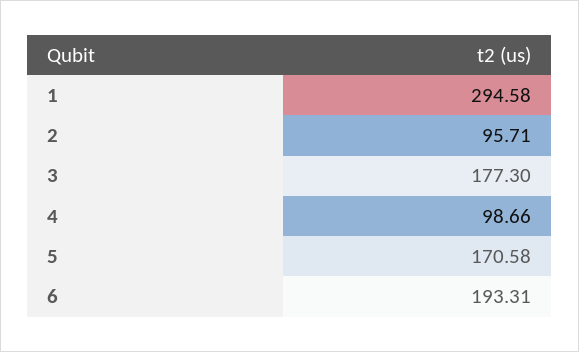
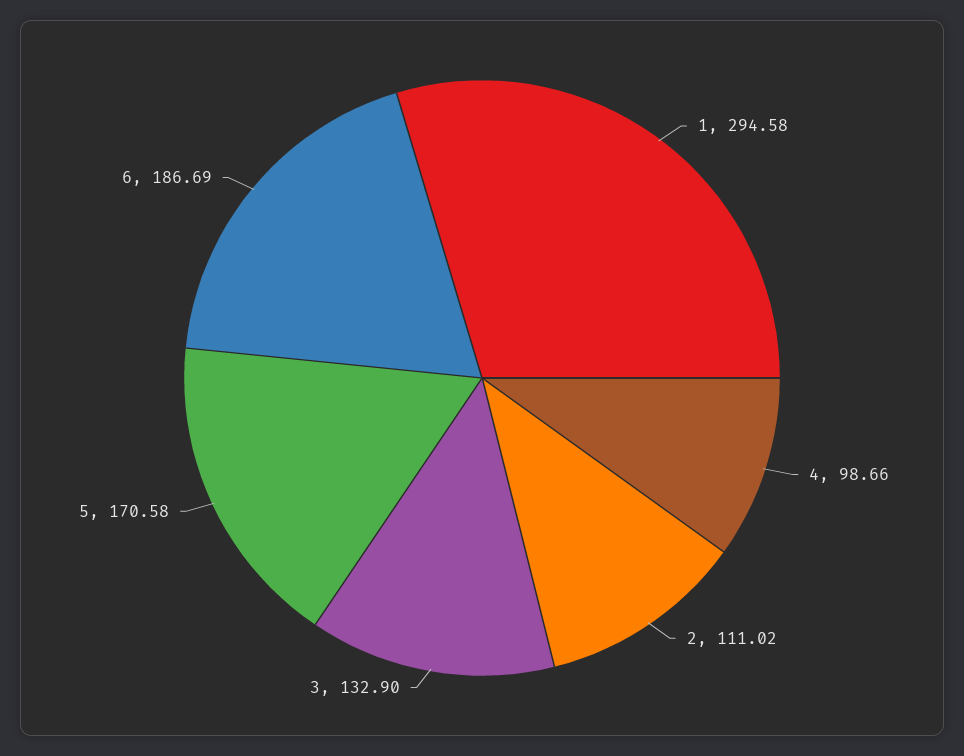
2: 95.71 -> 111.02
3: 177.3 -> 132.9
6: 193.31 -> 186.69

